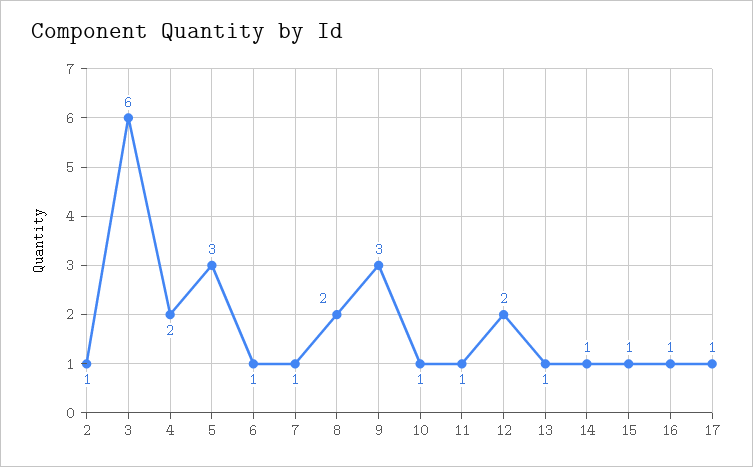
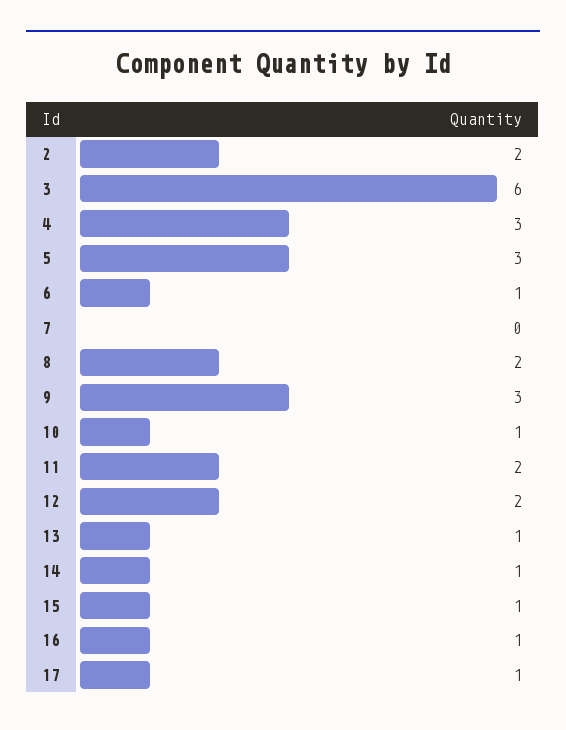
2: 1 -> 2
4: 2 -> 3
7: 1 -> 0
11: 1 -> 2

